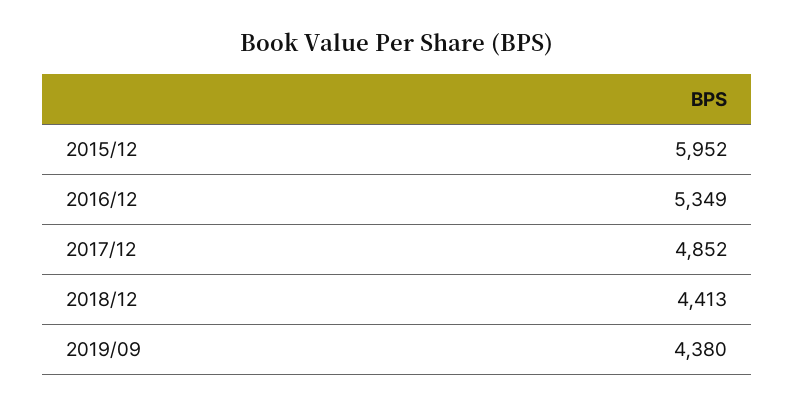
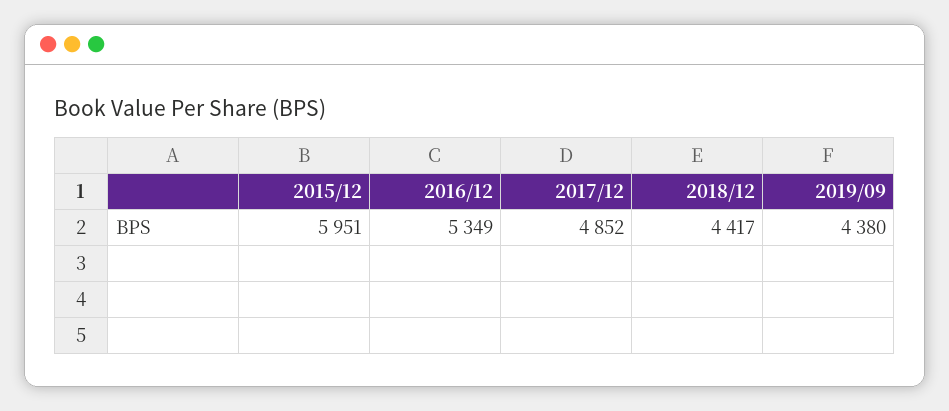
2015/12: 5952 -> 5951
2018/12: 4413 -> 4417

